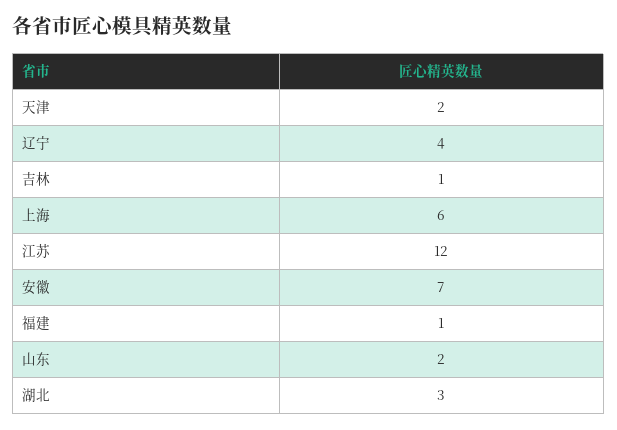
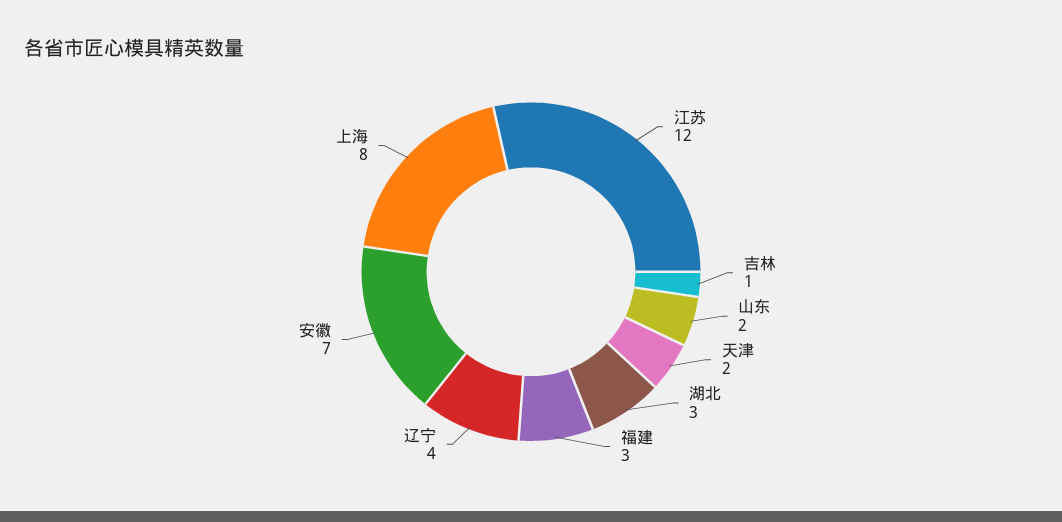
上海: 6 -> 8
福建: 1 -> 3

